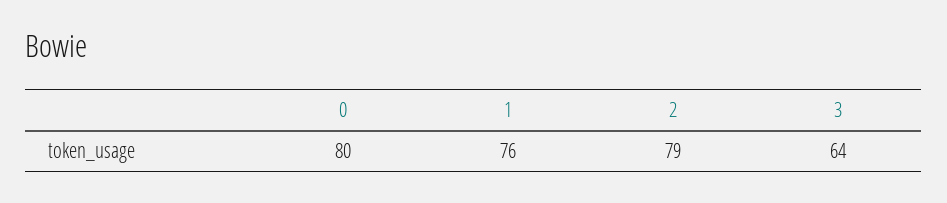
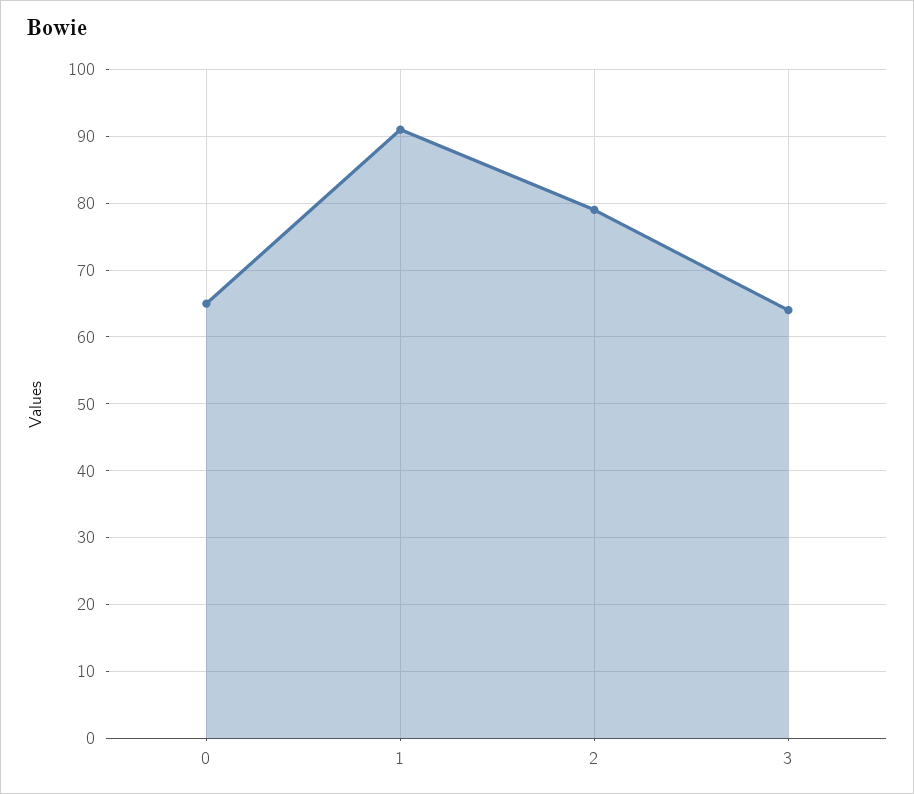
0: 80 -> 65
1: 76 -> 91

